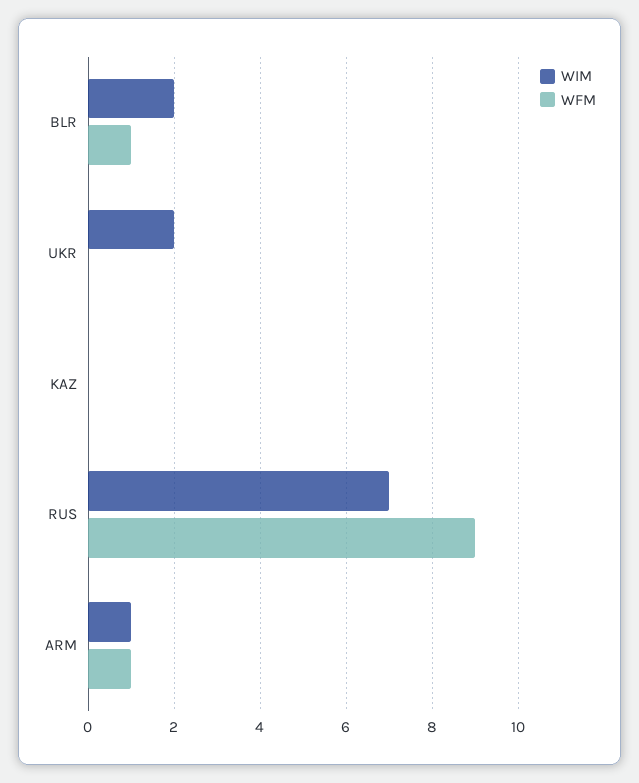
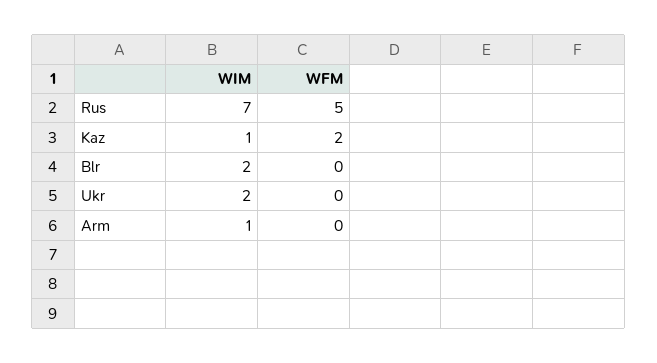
WFM, BLR: 1 -> 0
WIM, KAZ: 0 -> 1
WFM, KAZ: 0 -> 2
WFM, RUS: 9 -> 5
WFM, ARM: 1 -> 0

